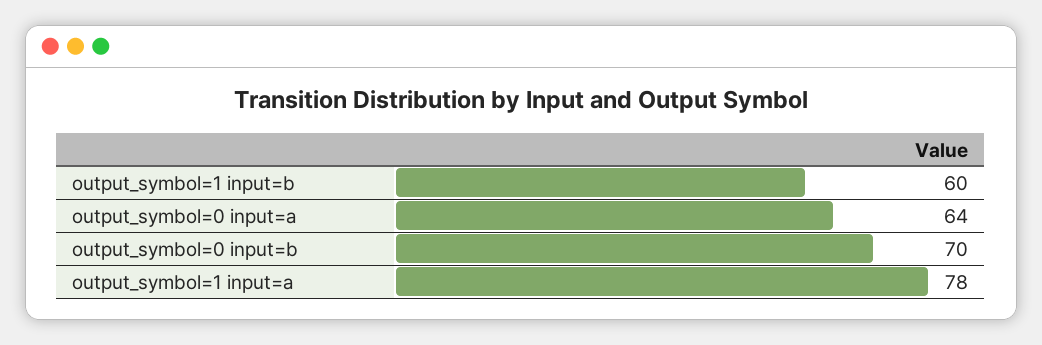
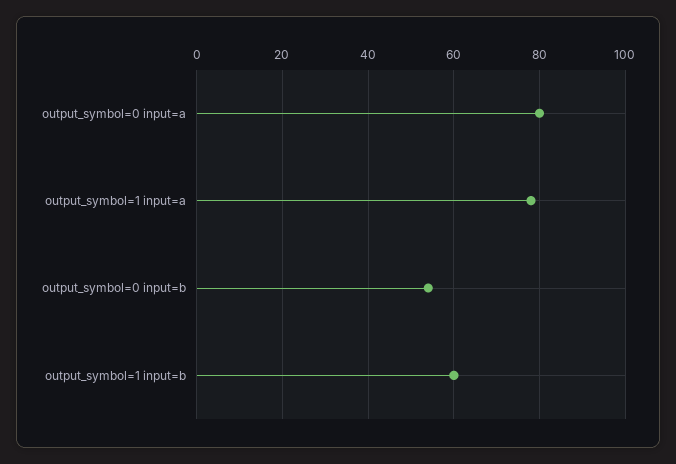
output_symbol=0 input=a: 64 -> 80
output_symbol=0 input=b: 70 -> 55

